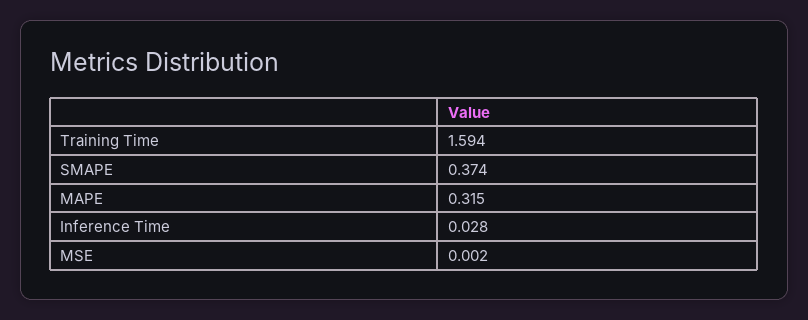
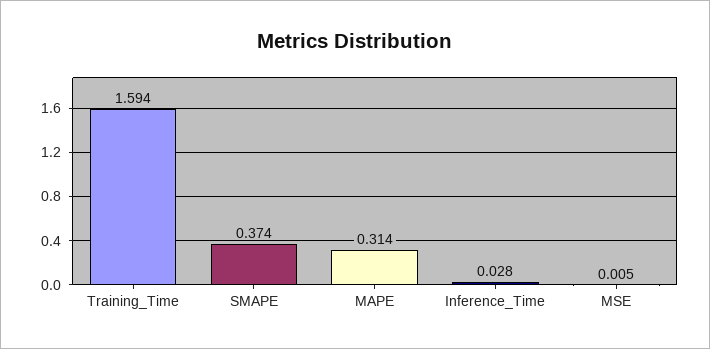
MAPE: 0.315 -> 0.314
MSE: 0.002 -> 0.005

